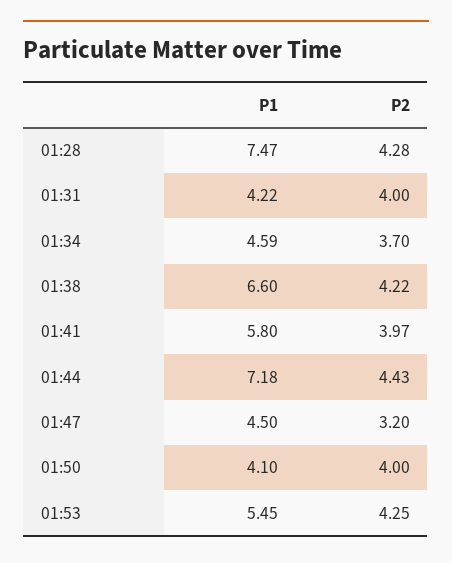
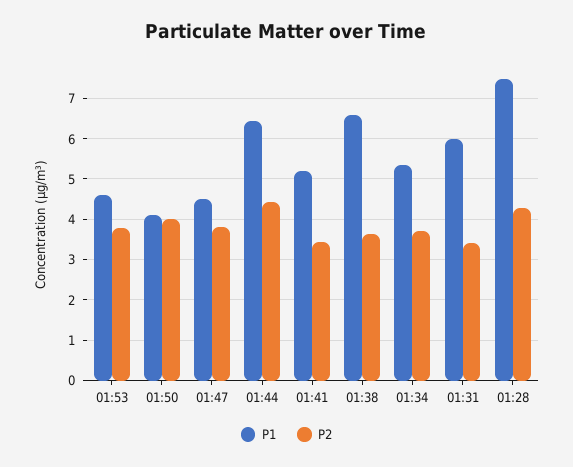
P1, 01:31: 4.22 -> 6
P2, 01:31: 4 -> 3.4
P1, 01:34: 4.59 -> 5.4
P2, 01:38: 4.22 -> 3.6
P1, 01:41: 5.8 -> 5.2
P2, 01:41: 3.97 -> 3.4
P1, 01:44: 7.18 -> 6.4
P2, 01:47: 3.2 -> 3.8
P1, 01:53: 5.45 -> 4.6
P2, 01:53: 4.25 -> 3.8

